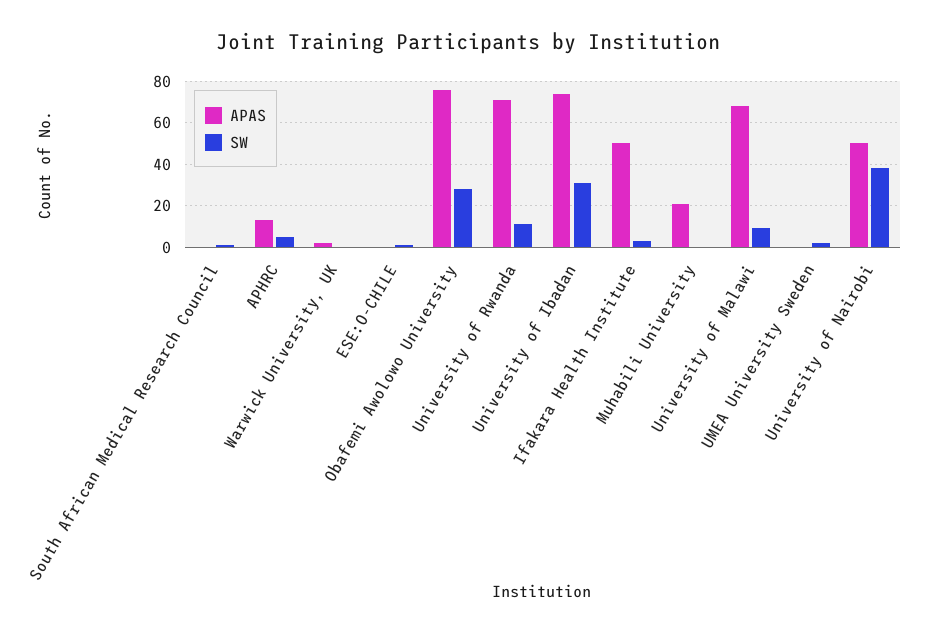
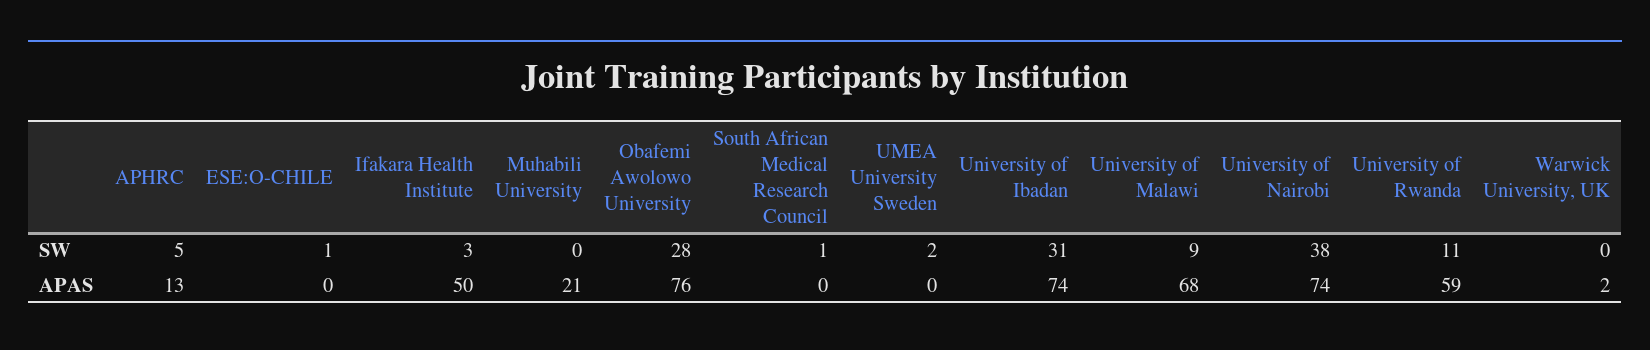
APAS, University of Rwanda: 70 -> 59
APAS, University of Nairobi: 50 -> 74

